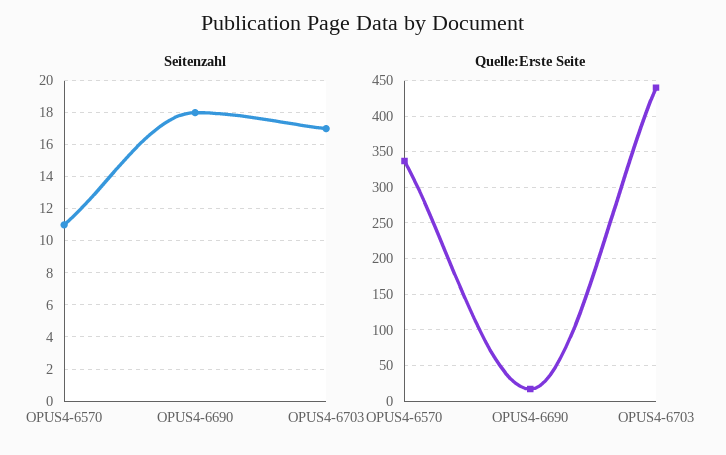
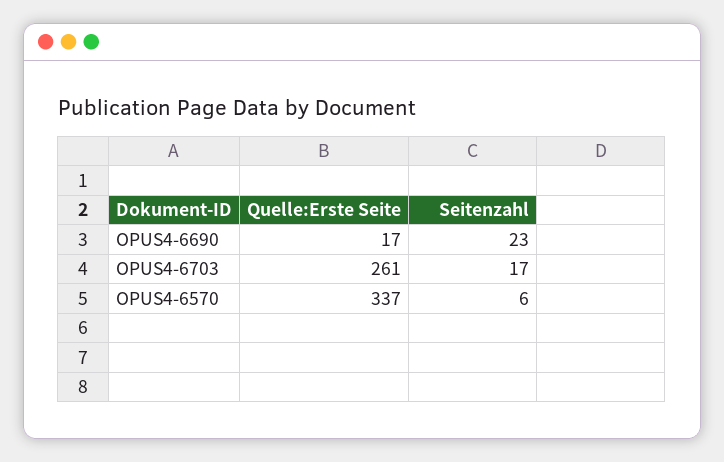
Seitenzahl, OPUS4-6570: 11 -> 6
Seitenzahl, OPUS4-6690: 18 -> 23
Quelle:Erste Seite, OPUS4-6703: 440 -> 261

